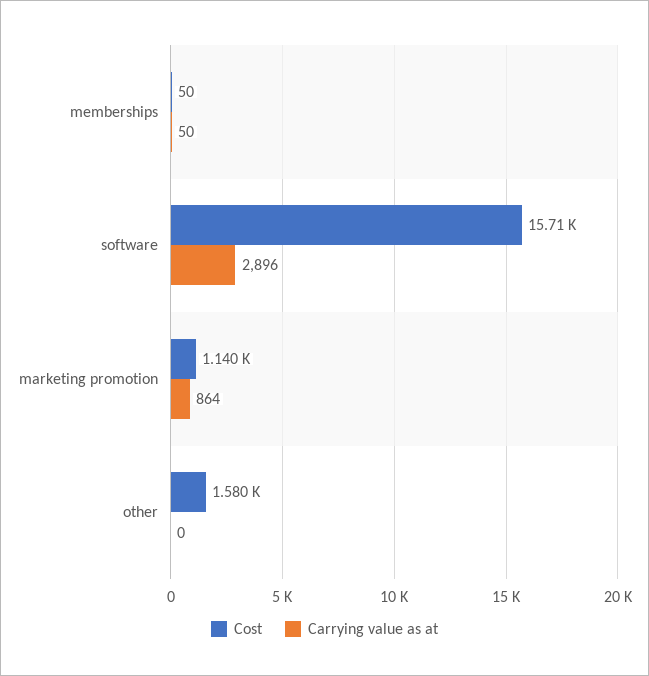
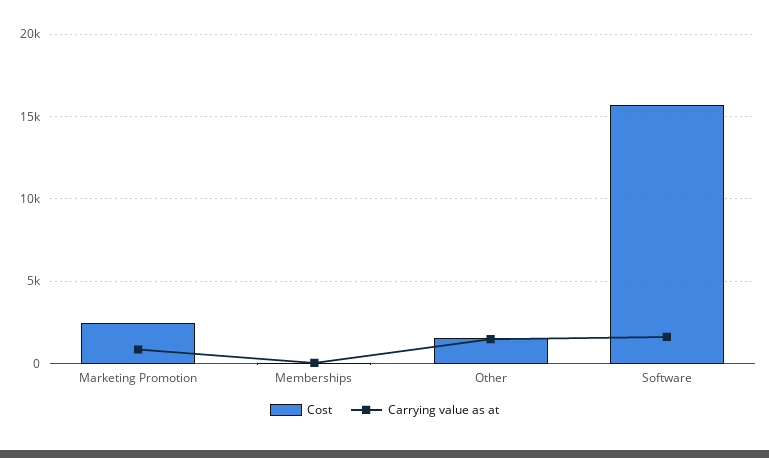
Carrying value as at, software: 2896 -> 1500
Cost, marketing promotion: 1140 -> 2500
Carrying value as at, other: 0 -> 1500

